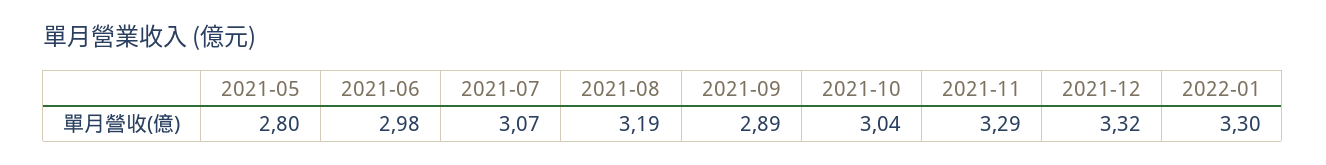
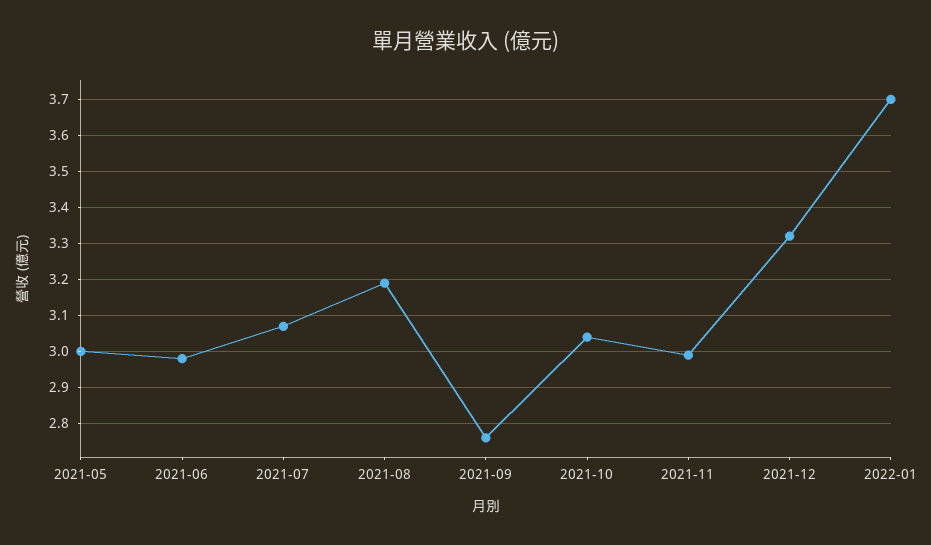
2021-05: 2.8 -> 3
2021-09: 2.89 -> 2.75
2021-11: 3.29 -> 3
2022-01: 3.3 -> 3.7

